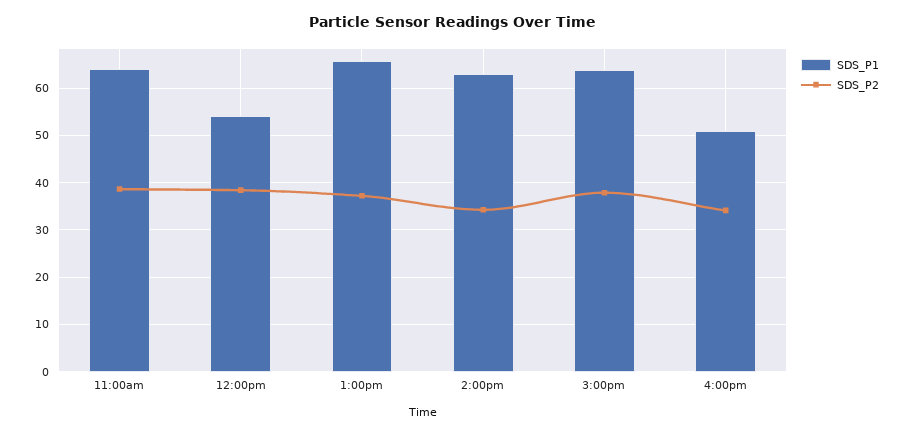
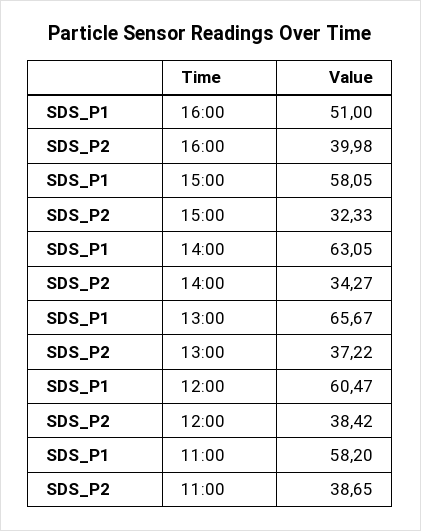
SDS_P1, 11:00am: 64 -> 58.2
SDS_P1, 12:00pm: 54 -> 60.47
SDS_P1, 3:00pm: 64 -> 58.05
SDS_P2, 3:00pm: 38 -> 32.33
SDS_P2, 4:00pm: 34 -> 39.98

